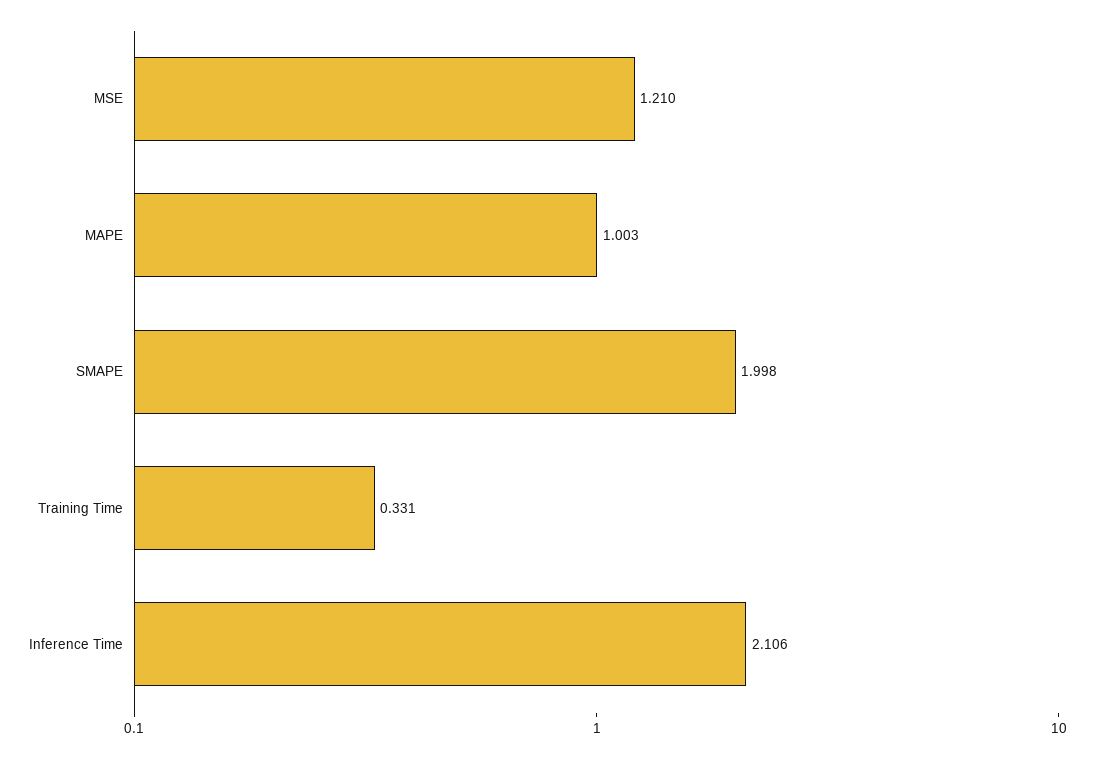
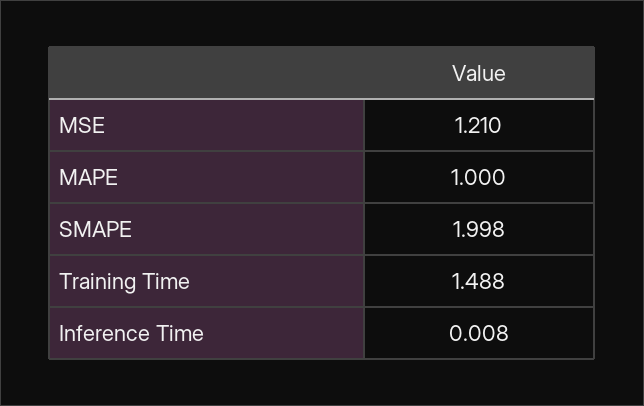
MAPE: 1.003 -> 1
Training Time: 0.331 -> 1.488
Inference Time: 2.106 -> 0.008

